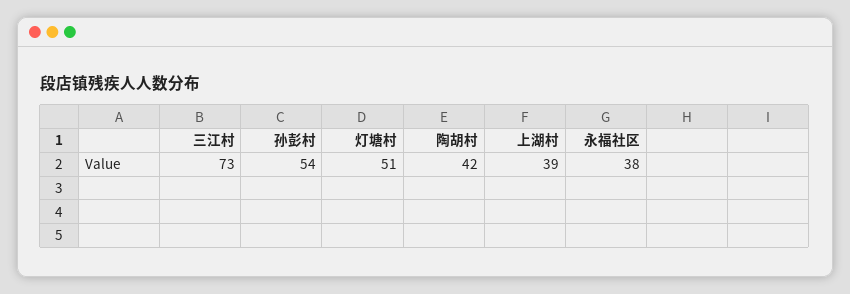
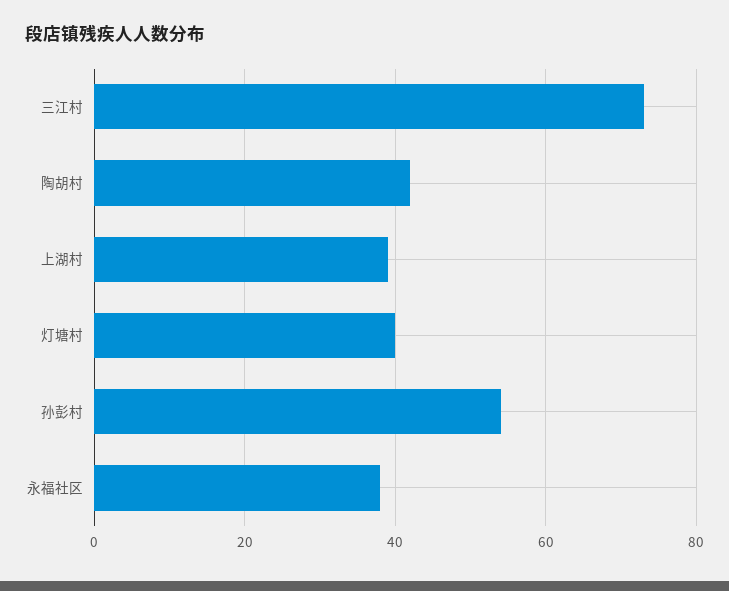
灯塘村: 51 -> 40

